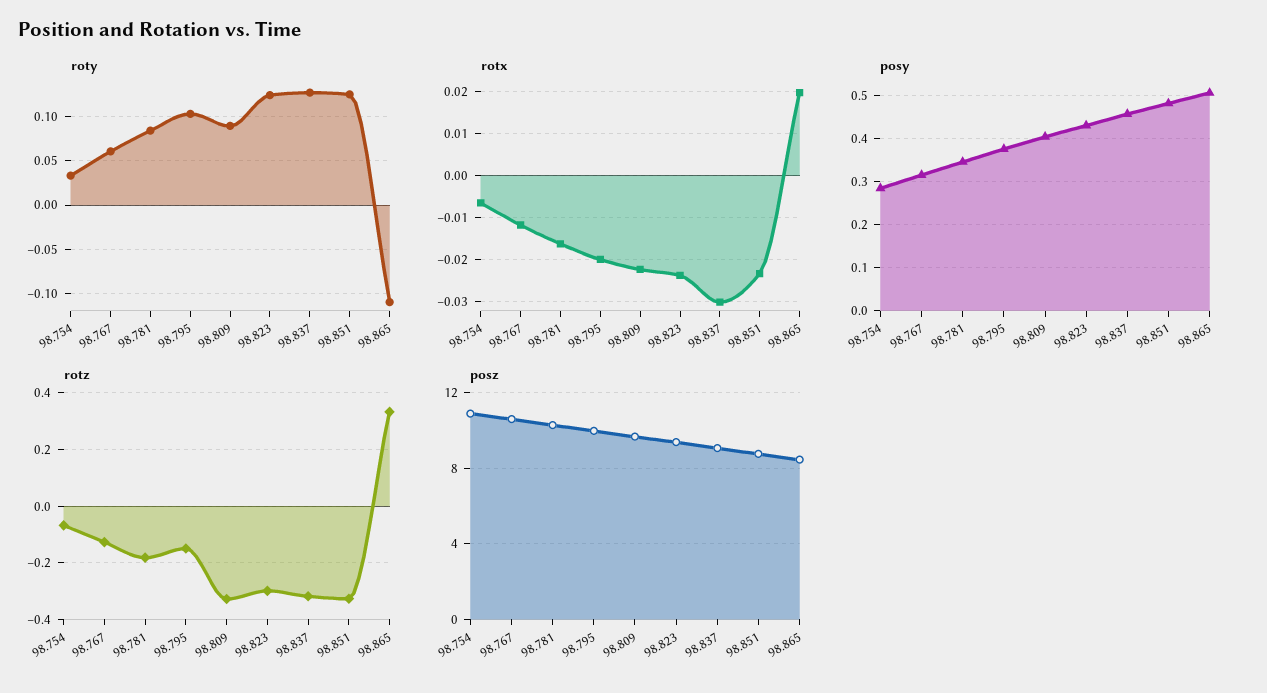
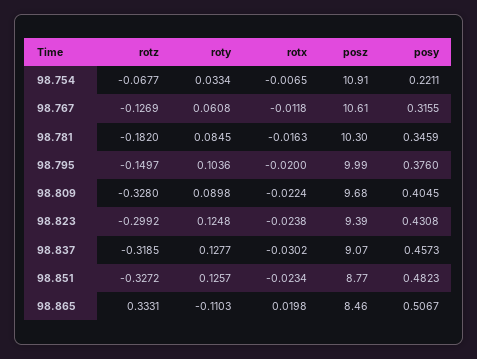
posy, 98.754: 0.28 -> 0.2211

